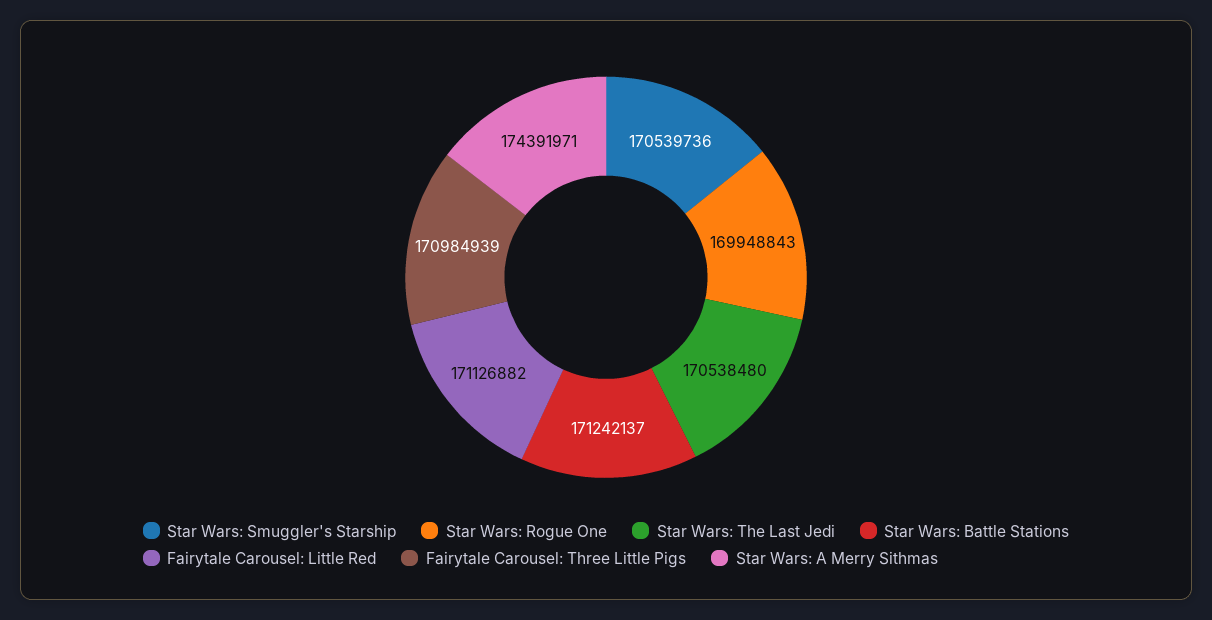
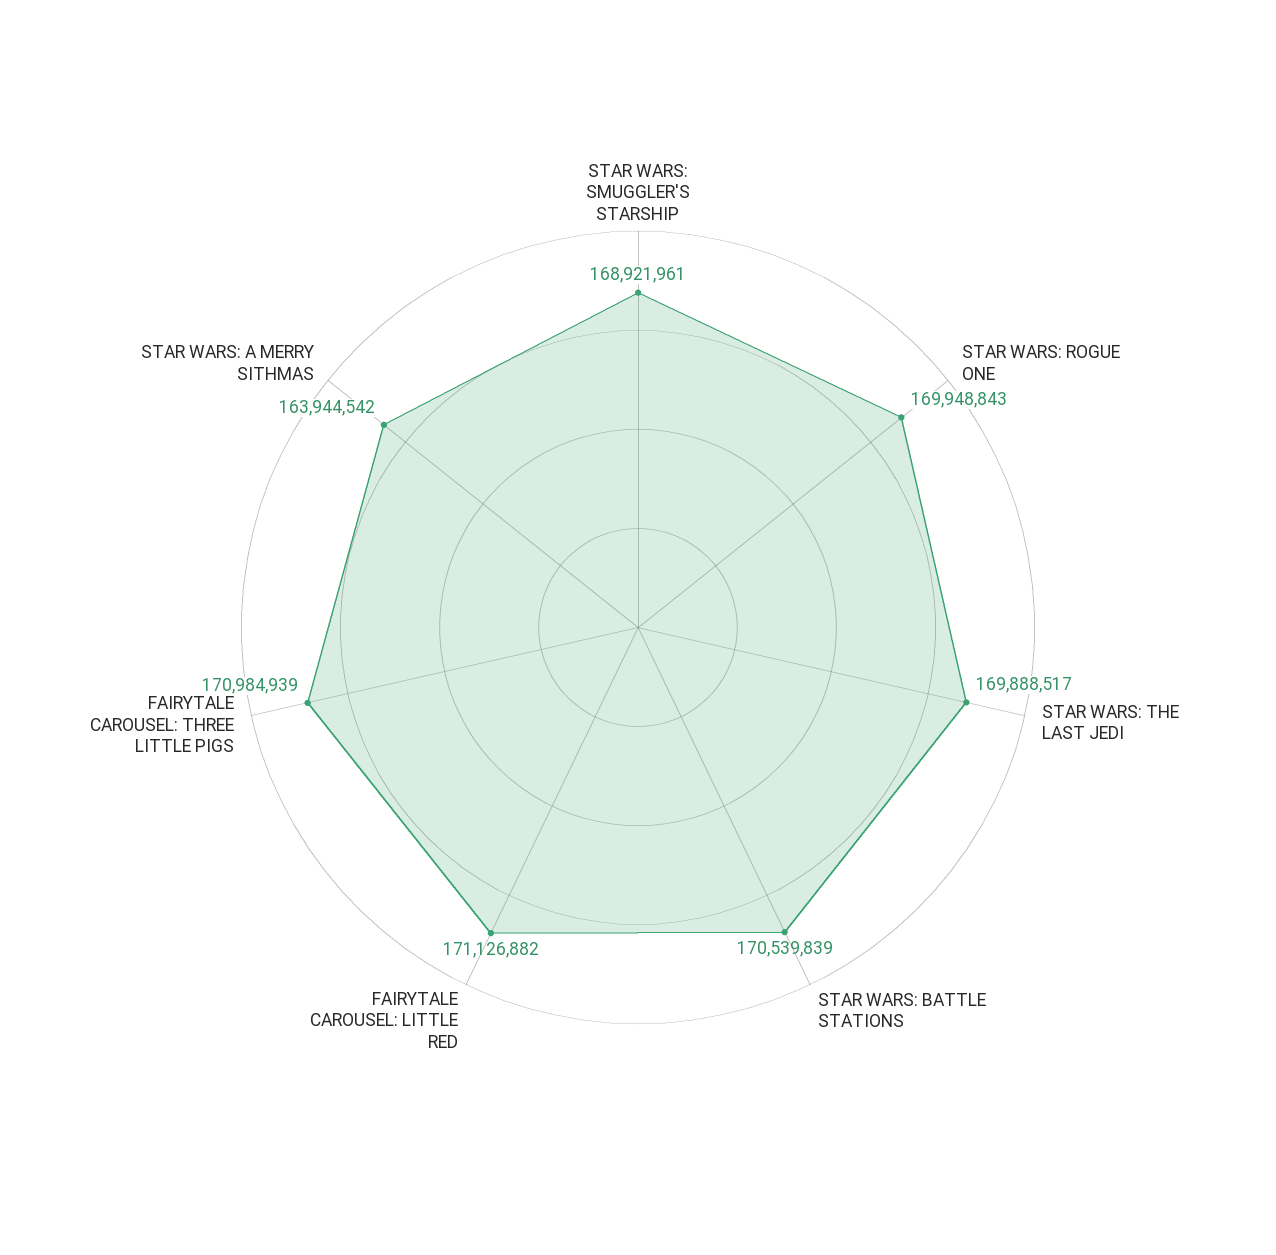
Star Wars: Smuggler's Starship: 170539736 -> 168921961
Star Wars: The Last Jedi: 170538480 -> 169888517
Star Wars: Battle Stations: 171242137 -> 170539839
Star Wars: A Merry Sithmas: 174391971 -> 163944542

